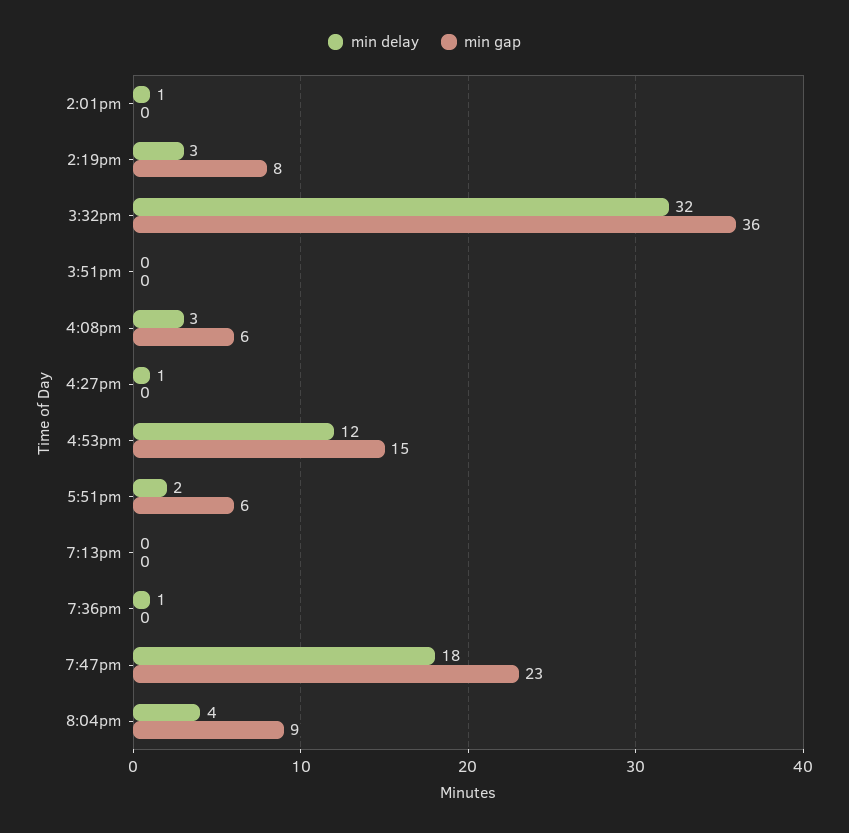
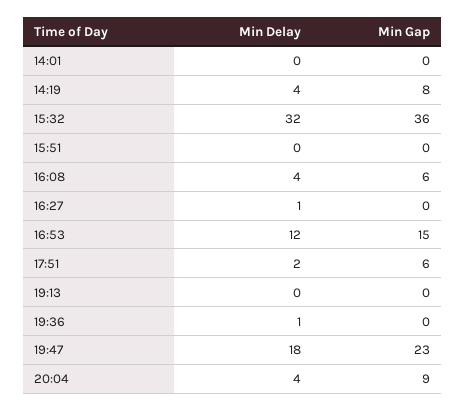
min delay, 2:01pm: 1 -> 0
min delay, 2:19pm: 3 -> 4
min delay, 4:08pm: 3 -> 4

